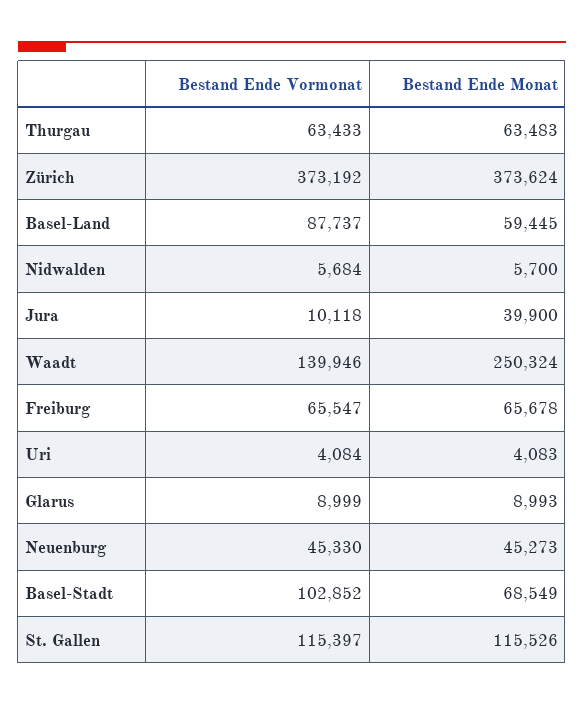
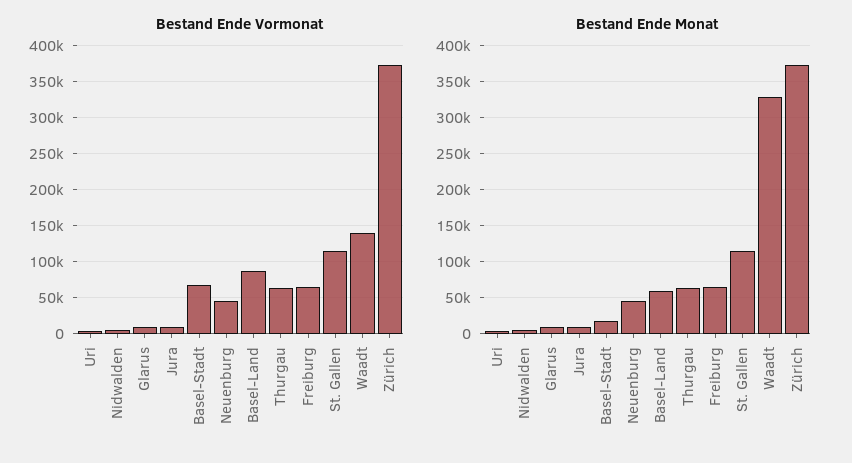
Bestand Ende Monat, Jura: 39900 -> 10000
Bestand Ende Monat, Waadt: 250324 -> 330000
Bestand Ende Vormonat, Basel-Stadt: 102852 -> 70000
Bestand Ende Monat, Basel-Stadt: 68549 -> 20000

